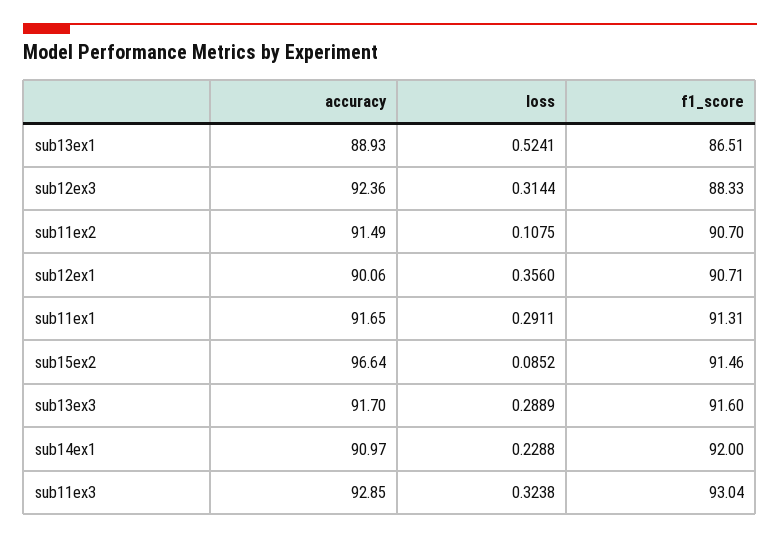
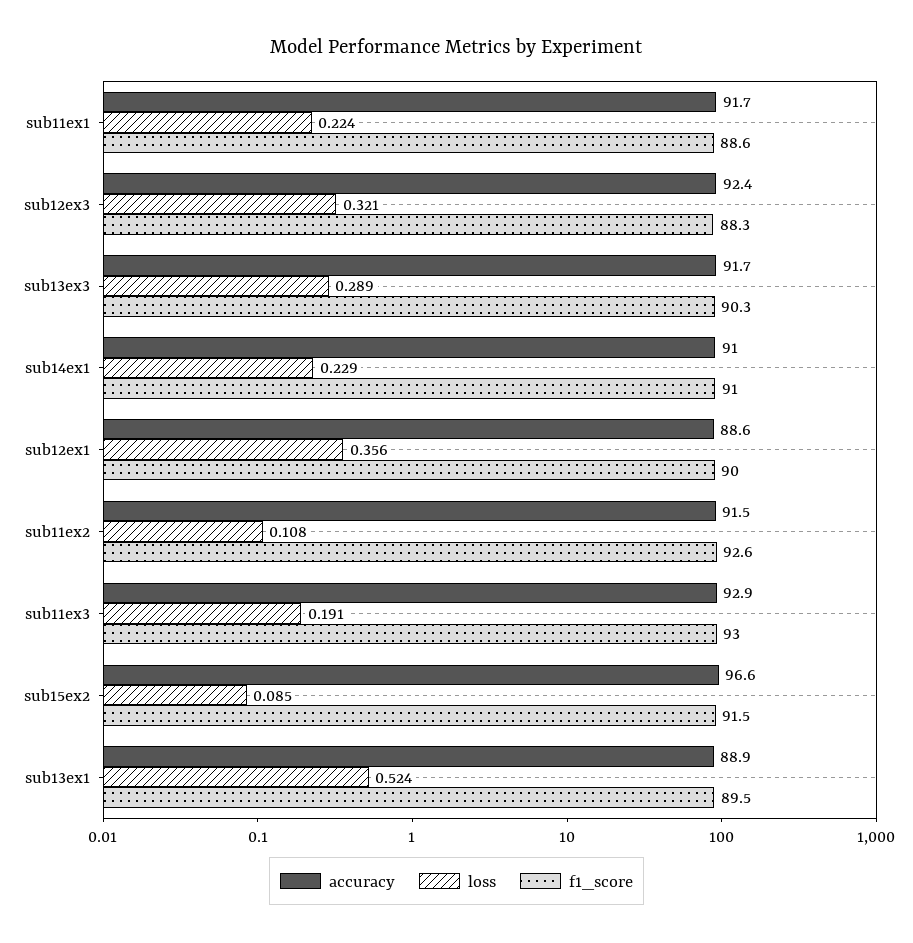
f1_score, sub13ex1: 86.51 -> 89.5
loss, sub12ex3: 0.3144 -> 0.321
f1_score, sub11ex2: 90.7 -> 92.6
accuracy, sub12ex1: 90.06 -> 88.6
f1_score, sub12ex1: 90.71 -> 90
loss, sub11ex1: 0.2911 -> 0.224
f1_score, sub11ex1: 91.31 -> 88.6
f1_score, sub13ex3: 91.6 -> 90.3
f1_score, sub14ex1: 92 -> 91
loss, sub11ex3: 0.3238 -> 0.191

